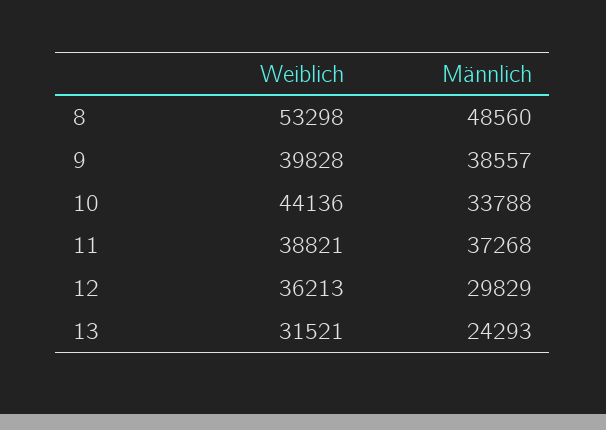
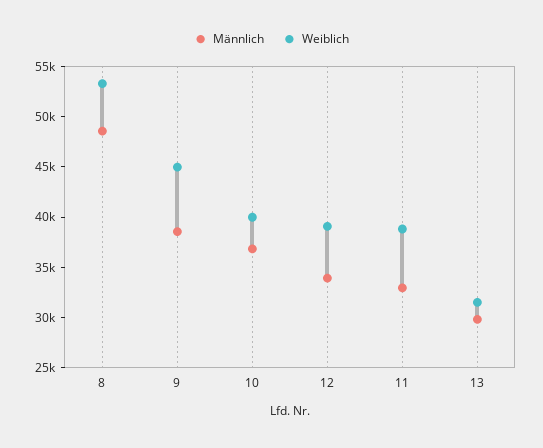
Weiblich, 9: 39828 -> 45000
Weiblich, 10: 44136 -> 40000
Männlich, 10: 33788 -> 37000
Männlich, 11: 37268 -> 33000
Weiblich, 12: 36213 -> 39000
Männlich, 12: 29829 -> 34000
Männlich, 13: 24293 -> 30000

